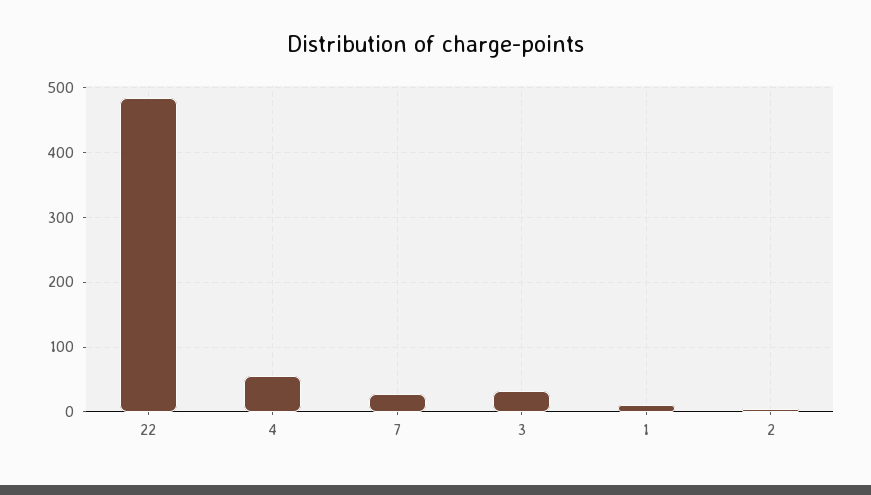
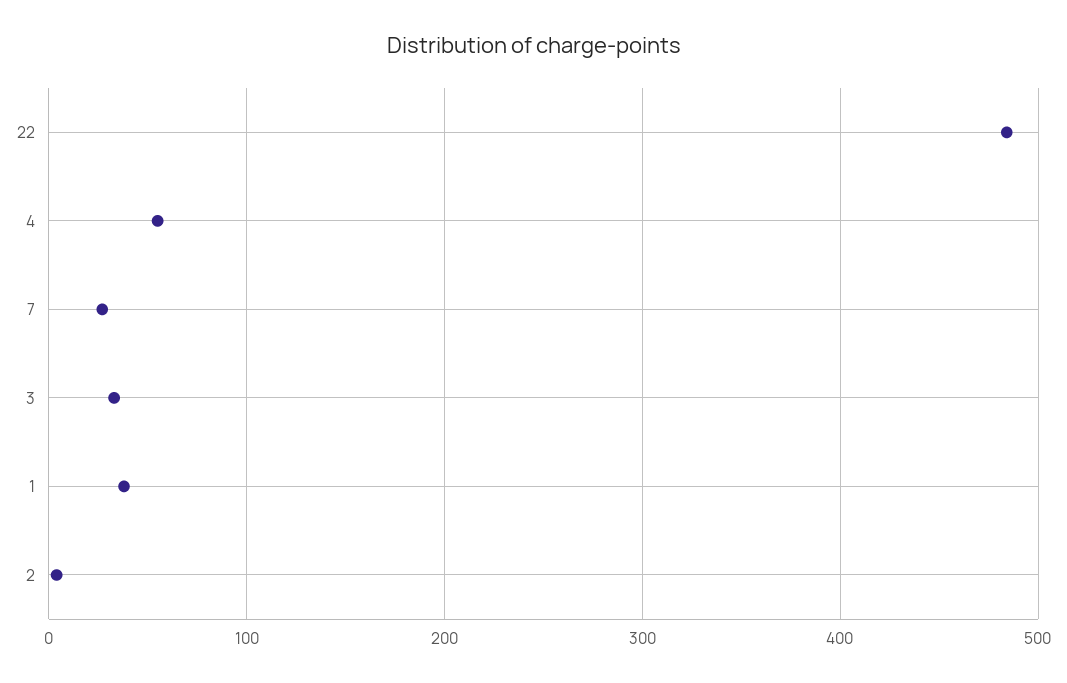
1: 10 -> 40

